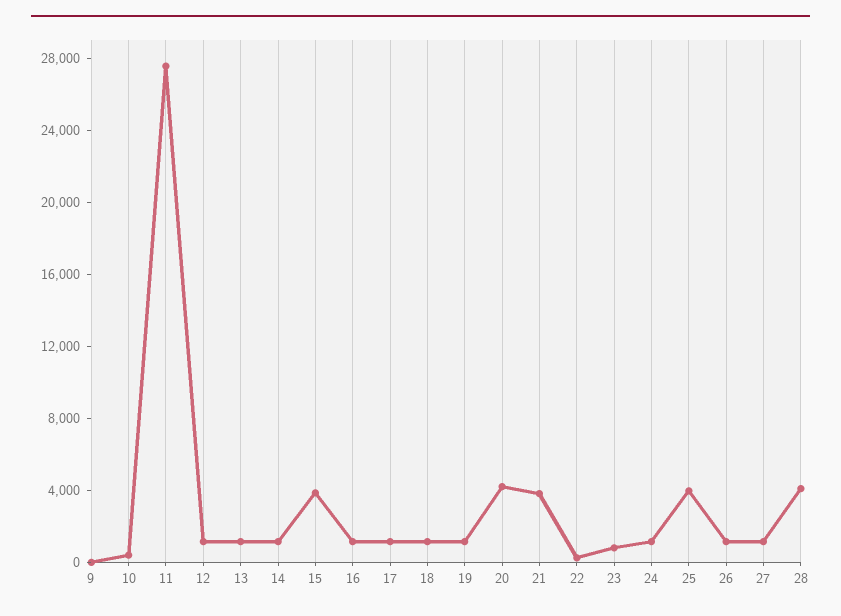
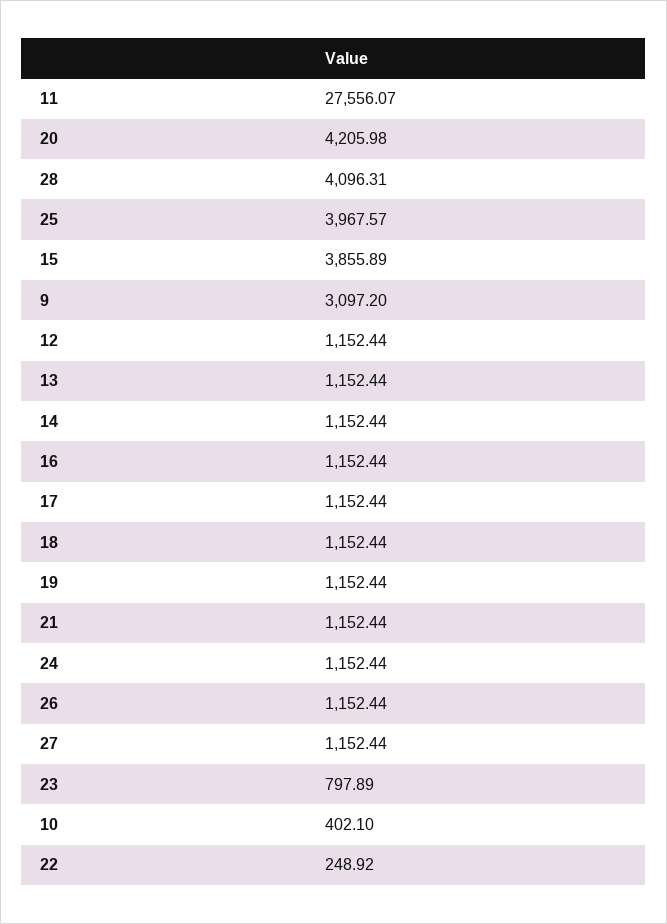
9: 0 -> 3097.2
21: 4000 -> 1152.44

